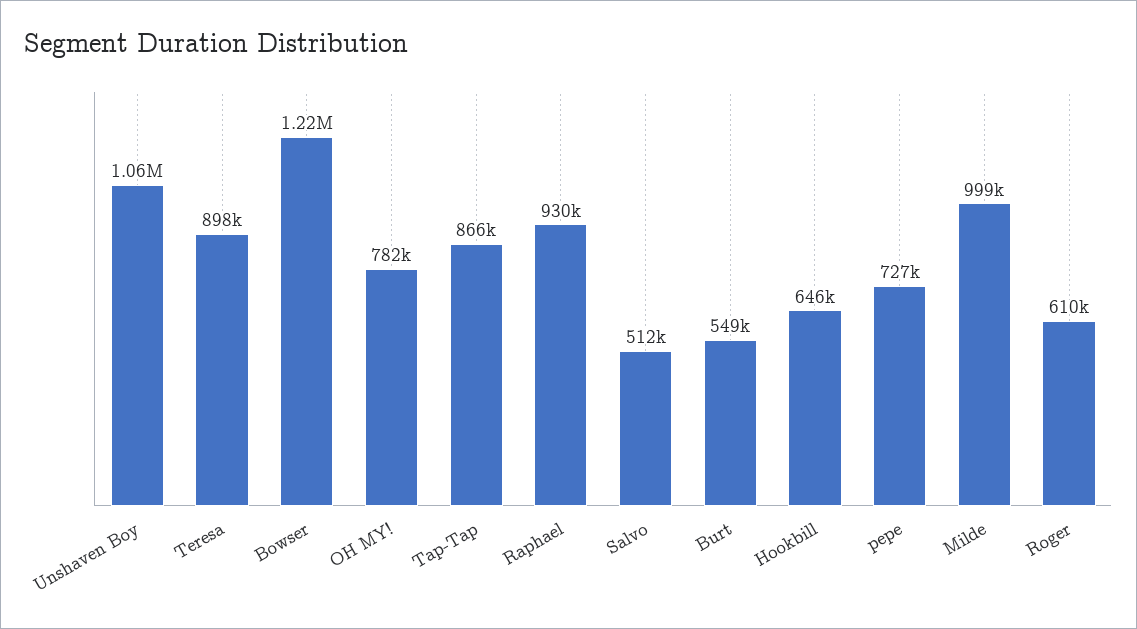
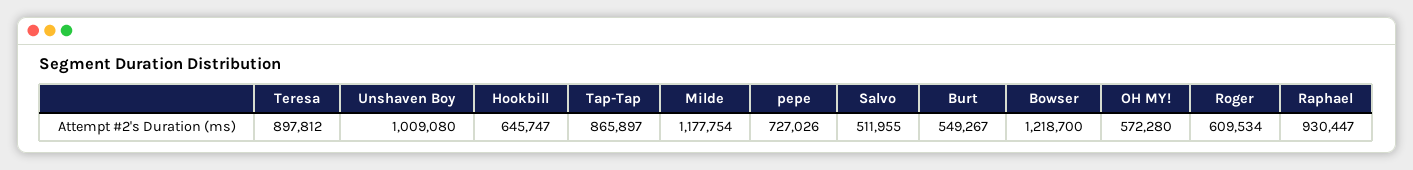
Unshaven Boy: 1060000 -> 1009080
OH MY!: 782000 -> 572280
Milde: 999000 -> 1177754

